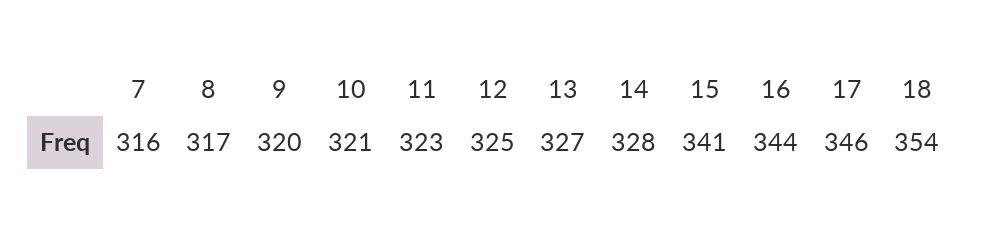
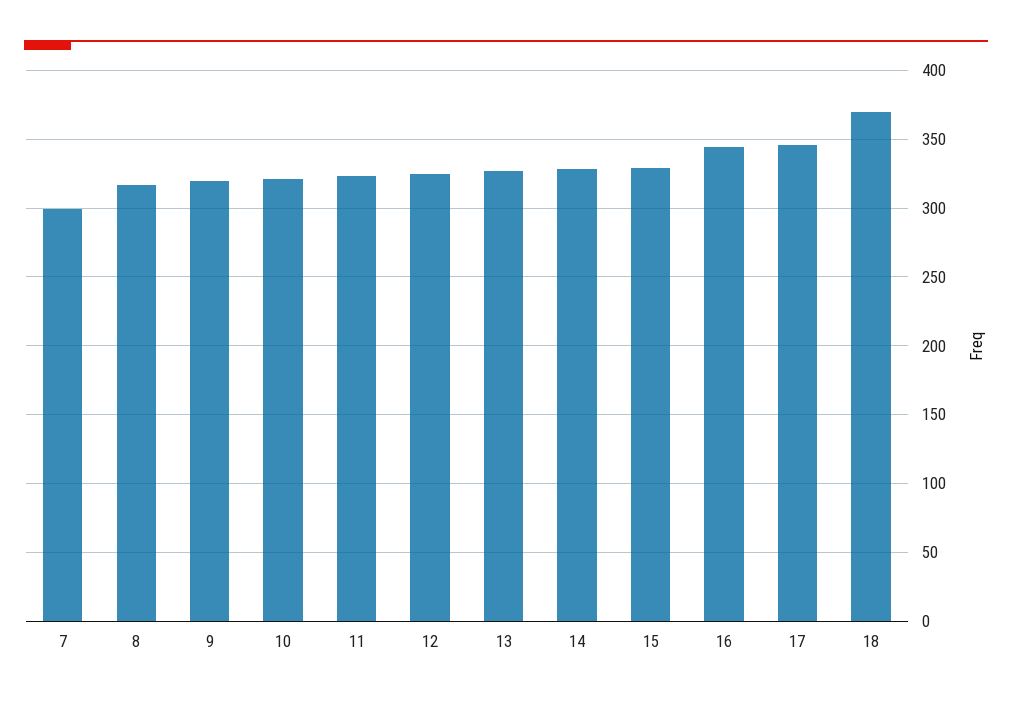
7: 316 -> 300
15: 341 -> 330
18: 354 -> 370

